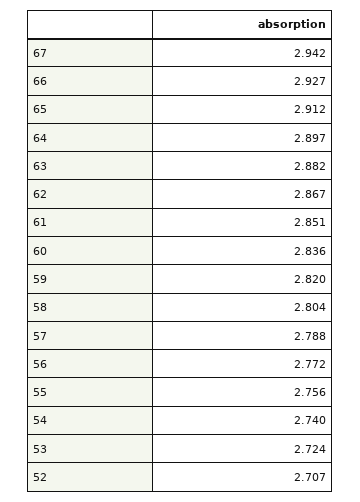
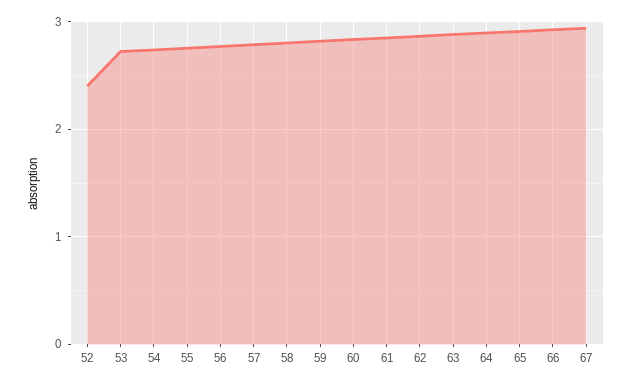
52: 2.707 -> 2.4

